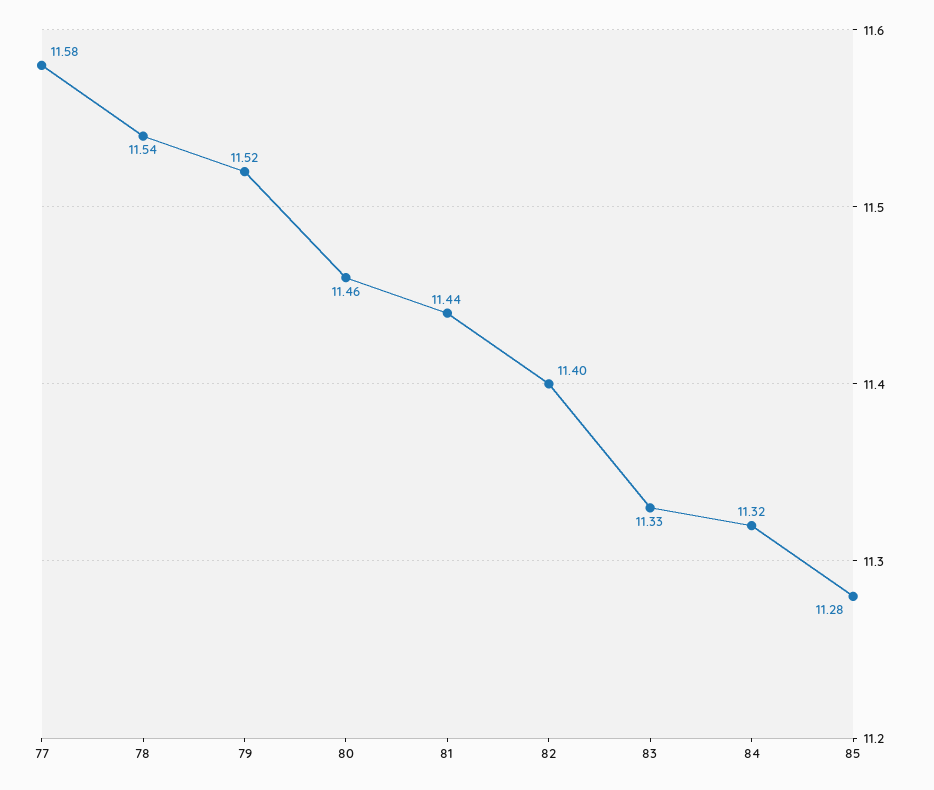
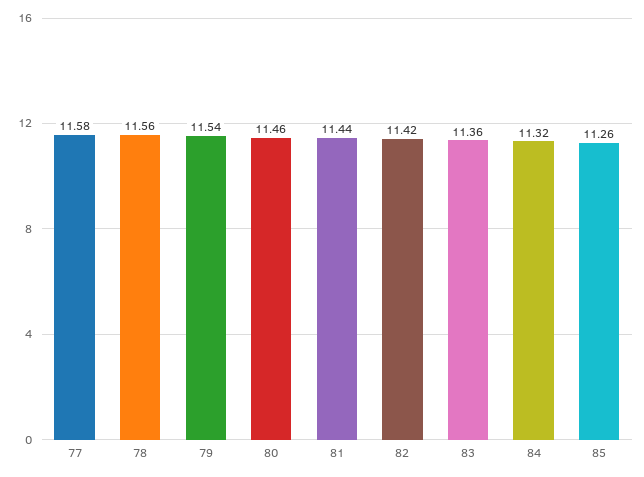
78: 11.54 -> 11.56
79: 11.52 -> 11.54
82: 11.4 -> 11.42
83: 11.33 -> 11.36
85: 11.28 -> 11.26

